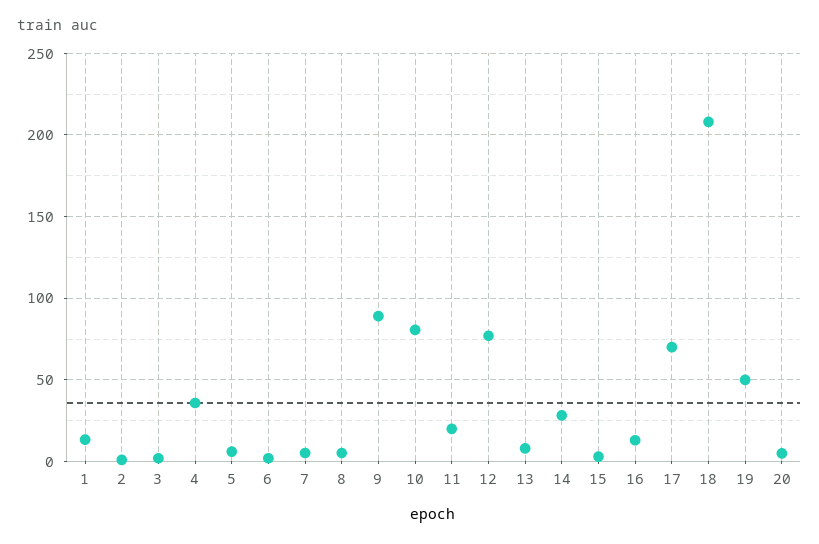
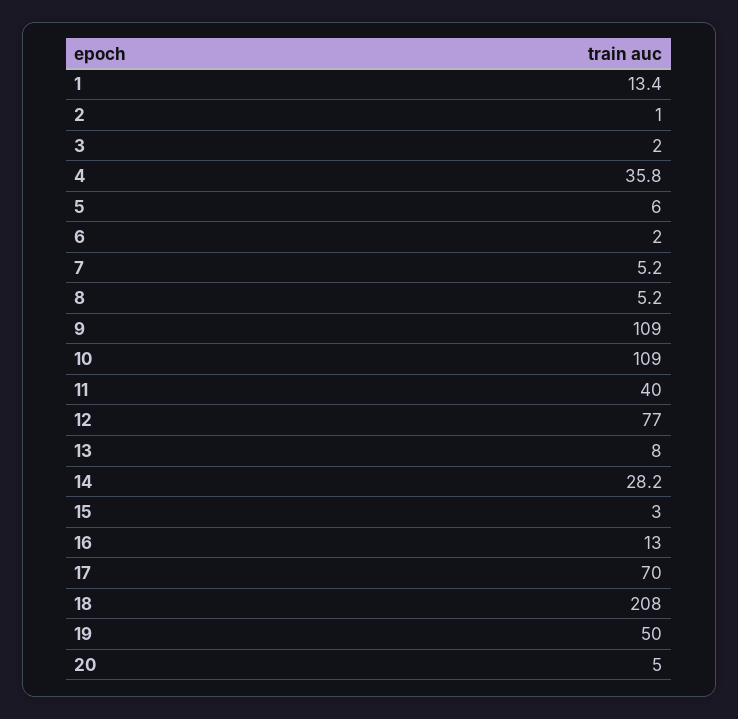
9: 90 -> 109
10: 80 -> 109
11: 20 -> 40

